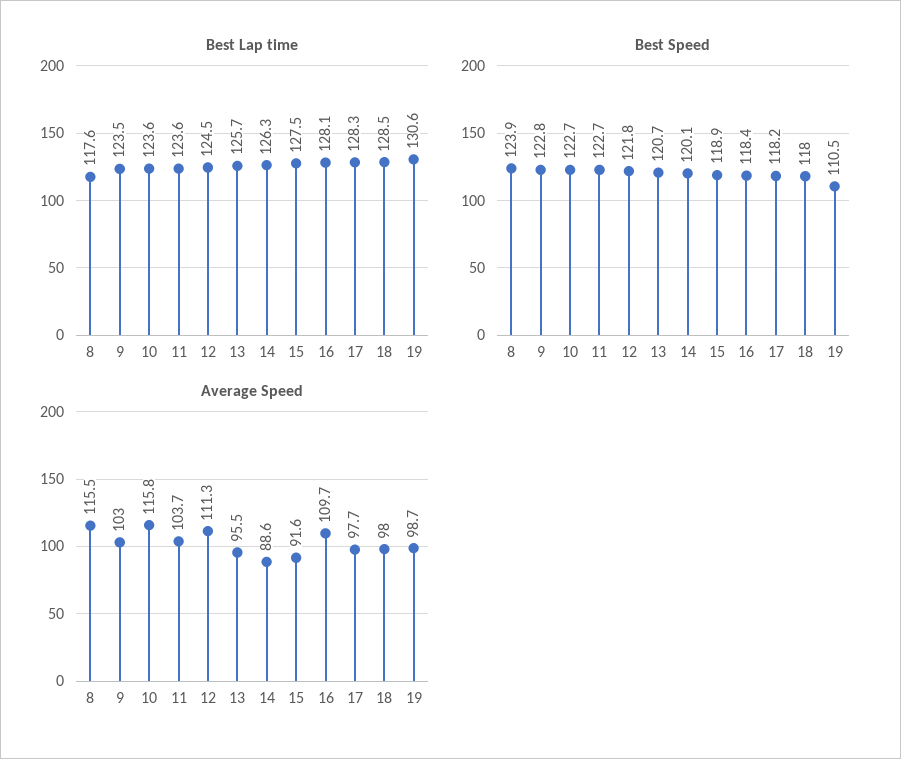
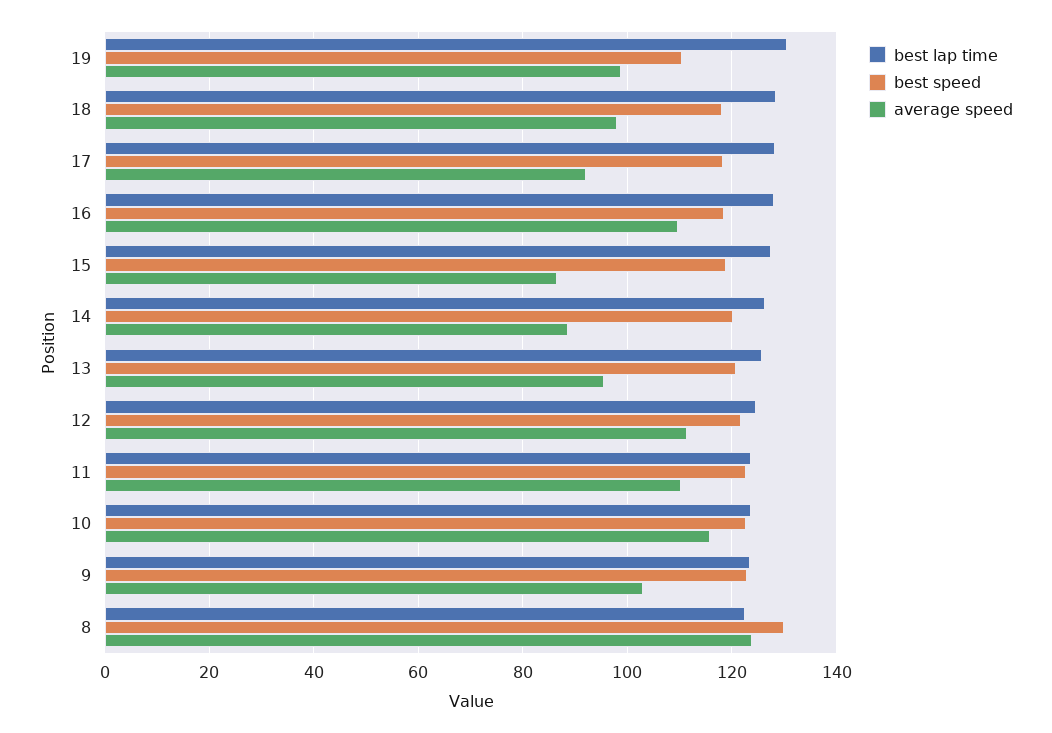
Best Lap time, 8: 117.6 -> 122
Best Speed, 8: 123.9 -> 130
Average Speed, 8: 115.5 -> 124
Average Speed, 11: 103.7 -> 110
Average Speed, 15: 91.6 -> 86
Average Speed, 17: 97.7 -> 92

